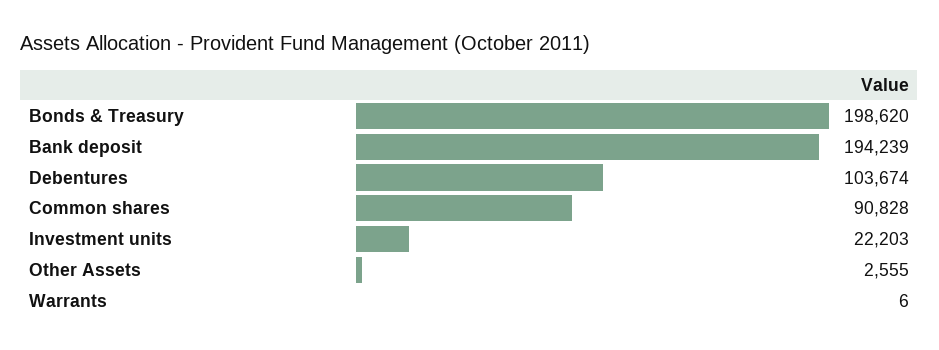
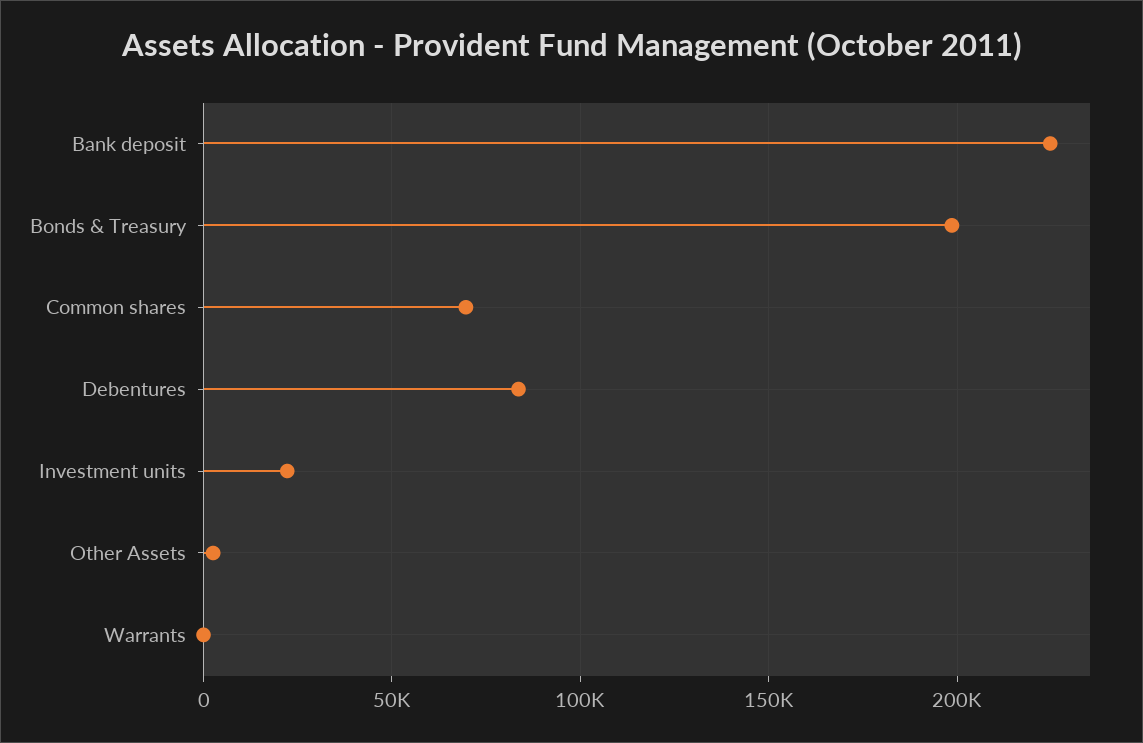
Bank deposit: 194239 -> 225000
Debentures: 103674 -> 85000
Common shares: 90828 -> 70000

